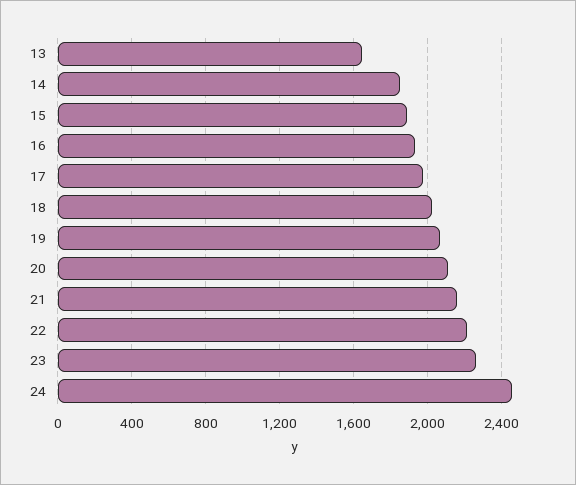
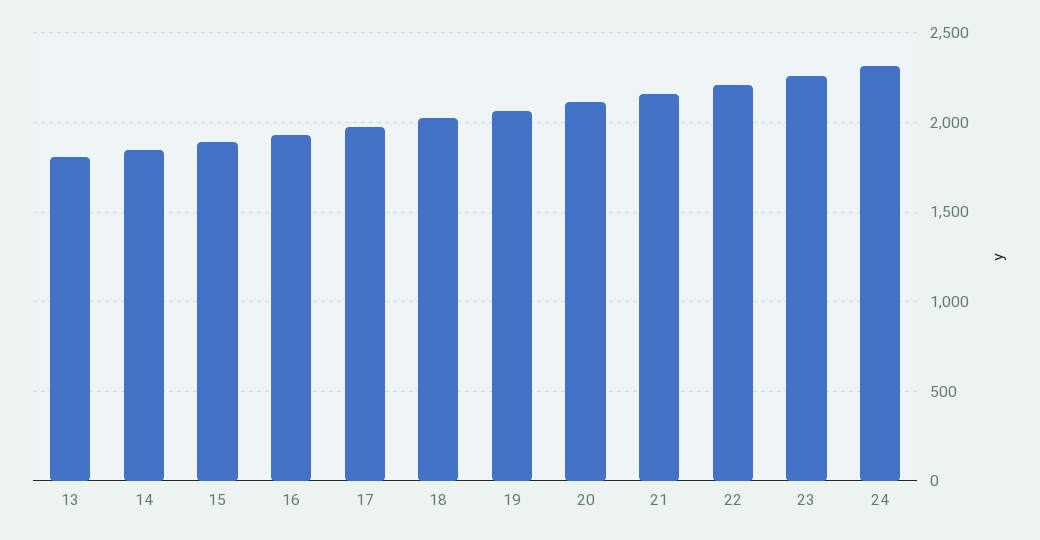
13: 1650 -> 1800
24: 2450 -> 2300

